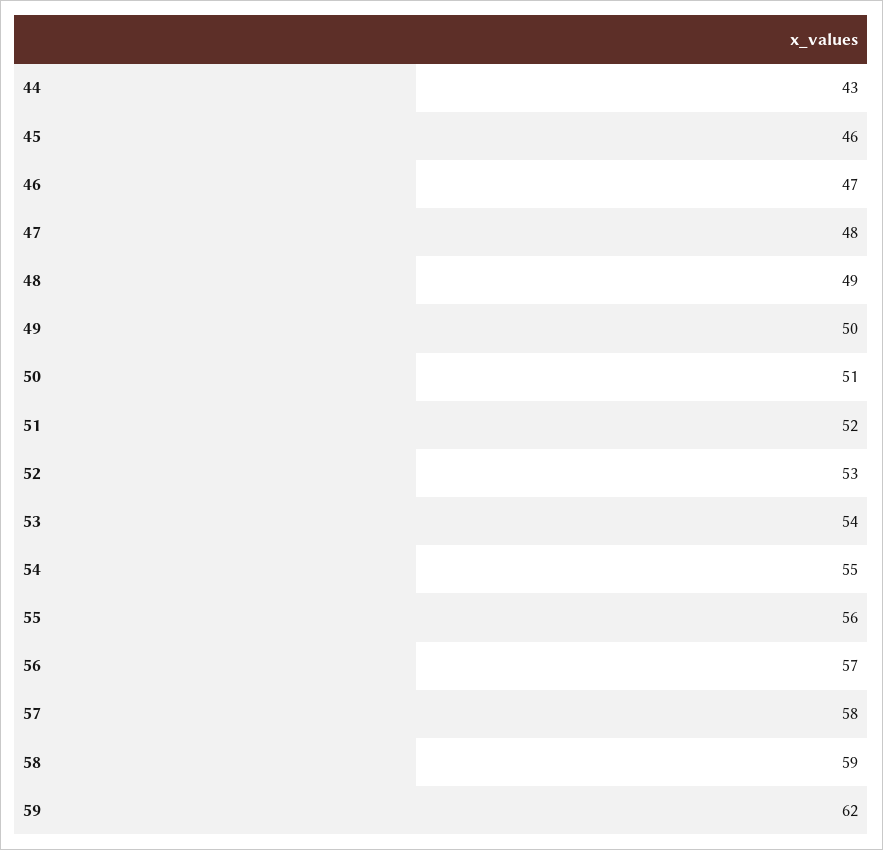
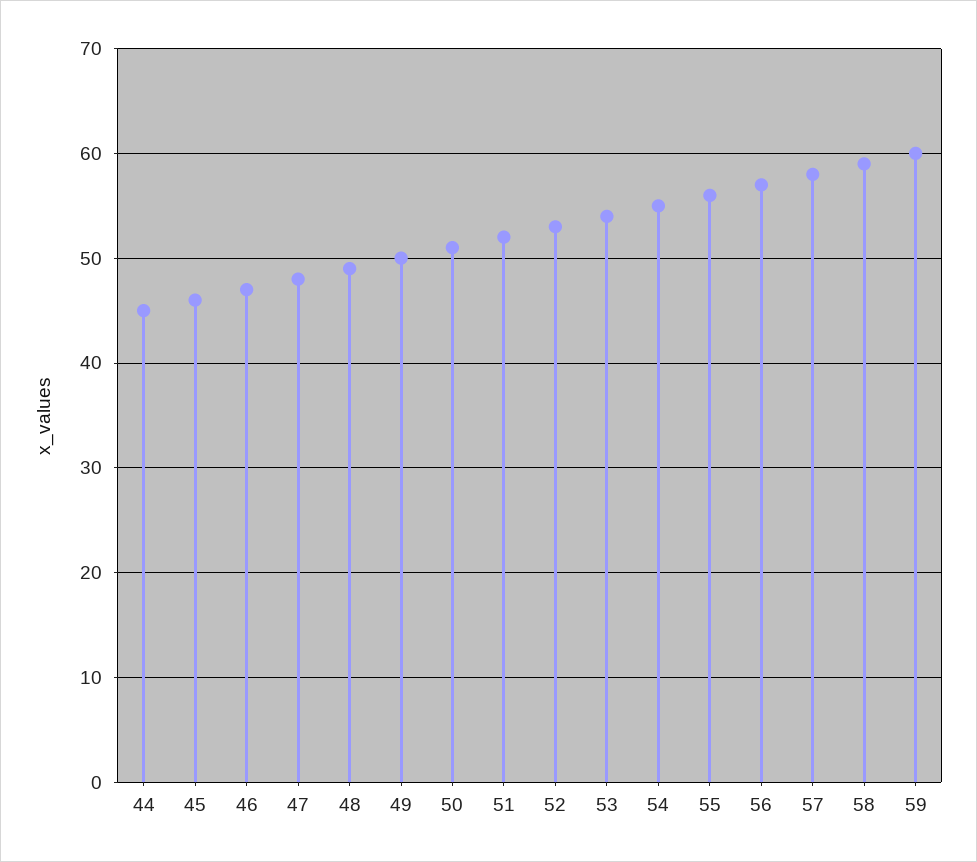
44: 43 -> 45
59: 62 -> 60

